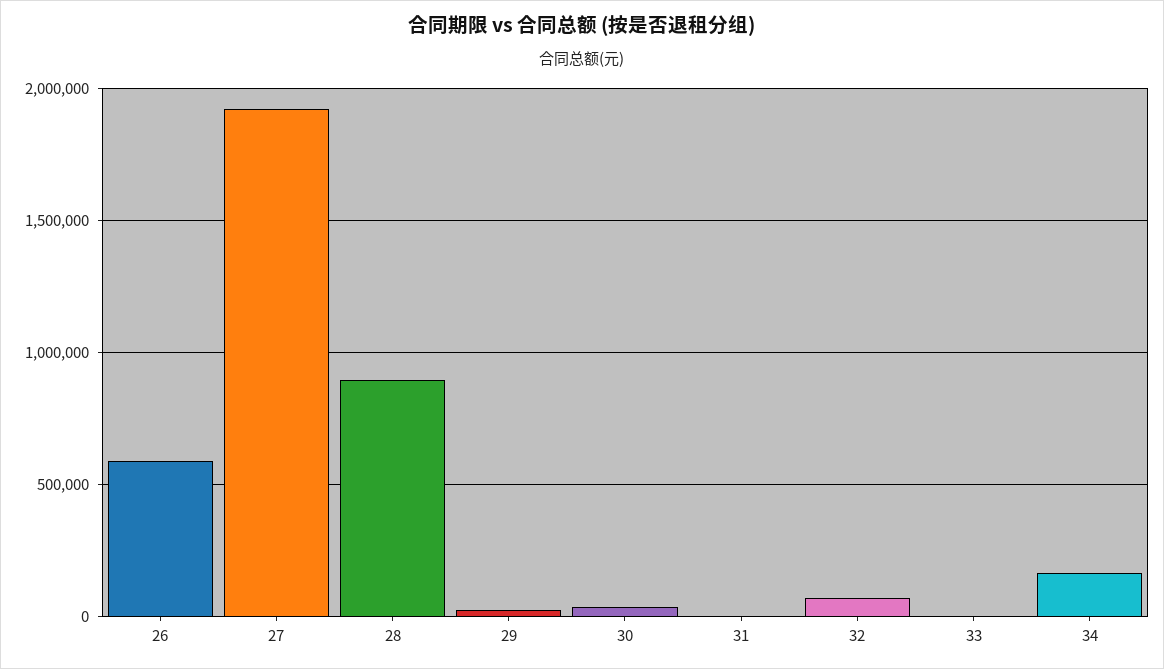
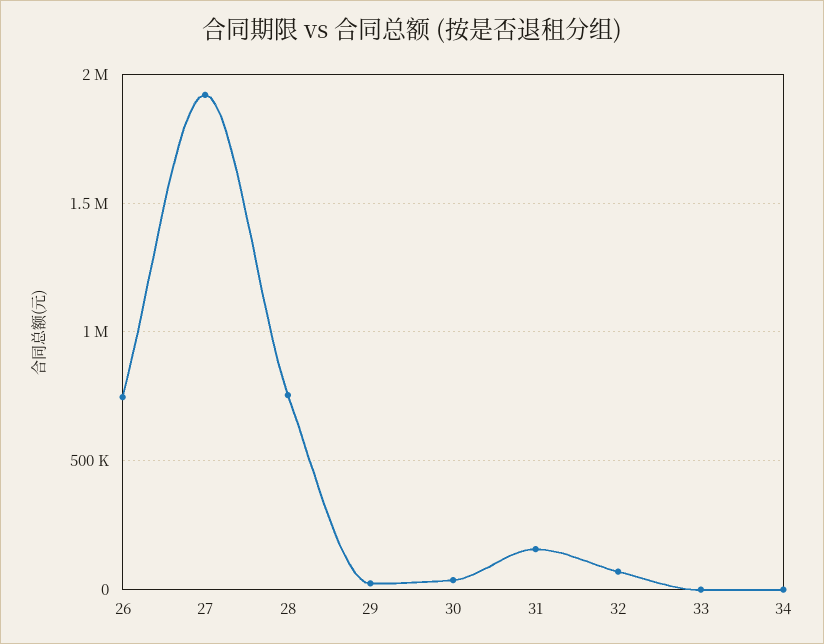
26: 600000 -> 750000
28: 900000 -> 750000
31: 0 -> 150000
34: 150000 -> 0

